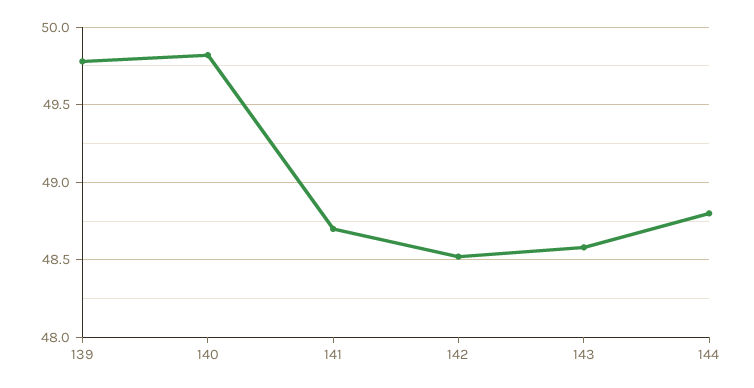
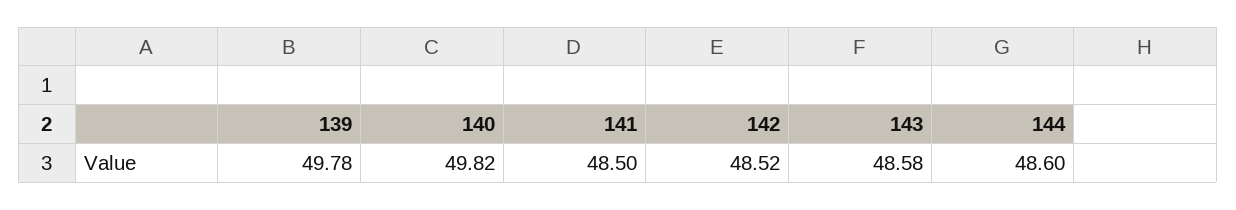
141: 48.7 -> 48.5
144: 48.8 -> 48.6

